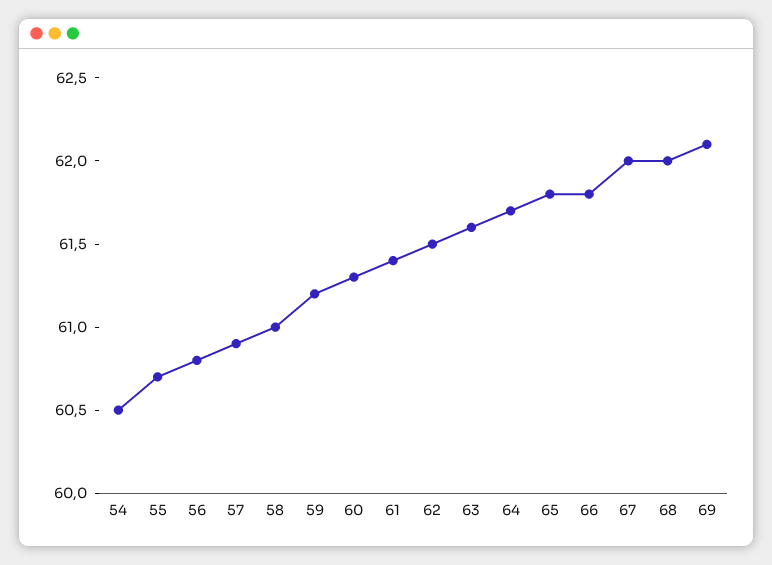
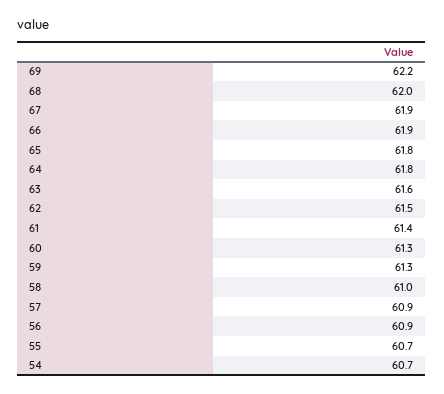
54: 60.5 -> 60.7
56: 60.8 -> 60.9
59: 61.2 -> 61.3
64: 61.7 -> 61.8
66: 61.8 -> 61.9
67: 62 -> 61.9
69: 62.1 -> 62.2

